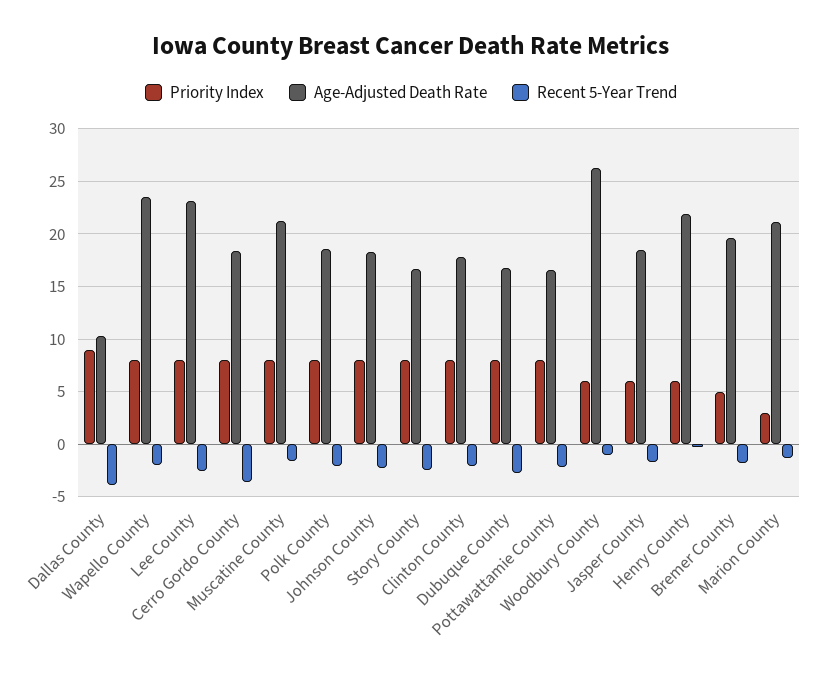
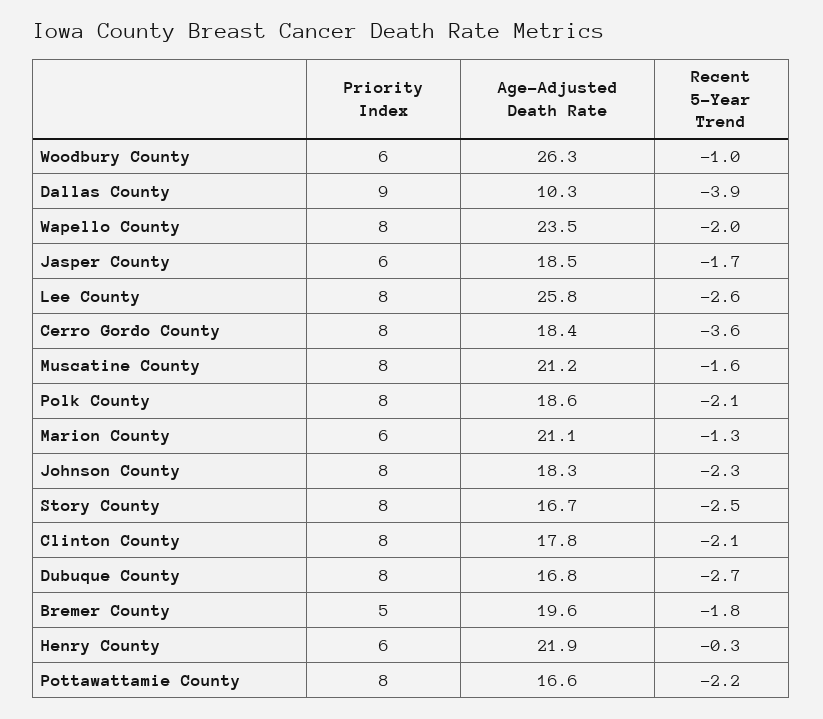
Age-Adjusted Death Rate, Lee County: 23 -> 25.8
Priority Index, Marion County: 3 -> 6

